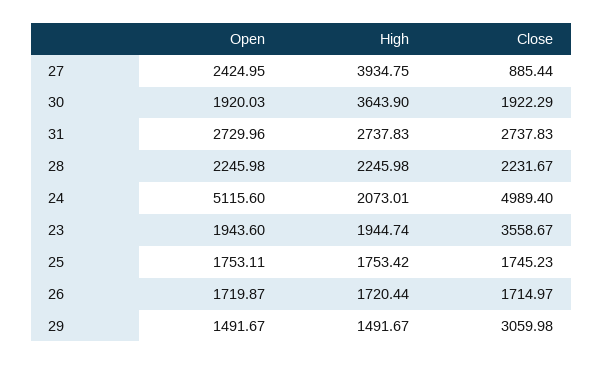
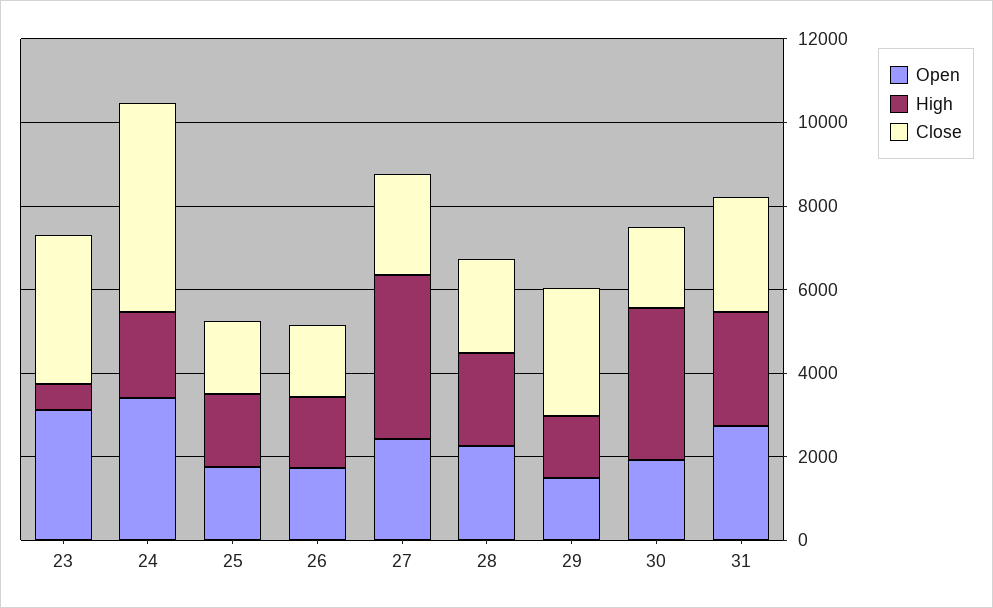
Close, 27: 885.44 -> 2500
Open, 24: 5115.6 -> 3500
Open, 23: 1943.6 -> 3000
High, 23: 1944.74 -> 500

